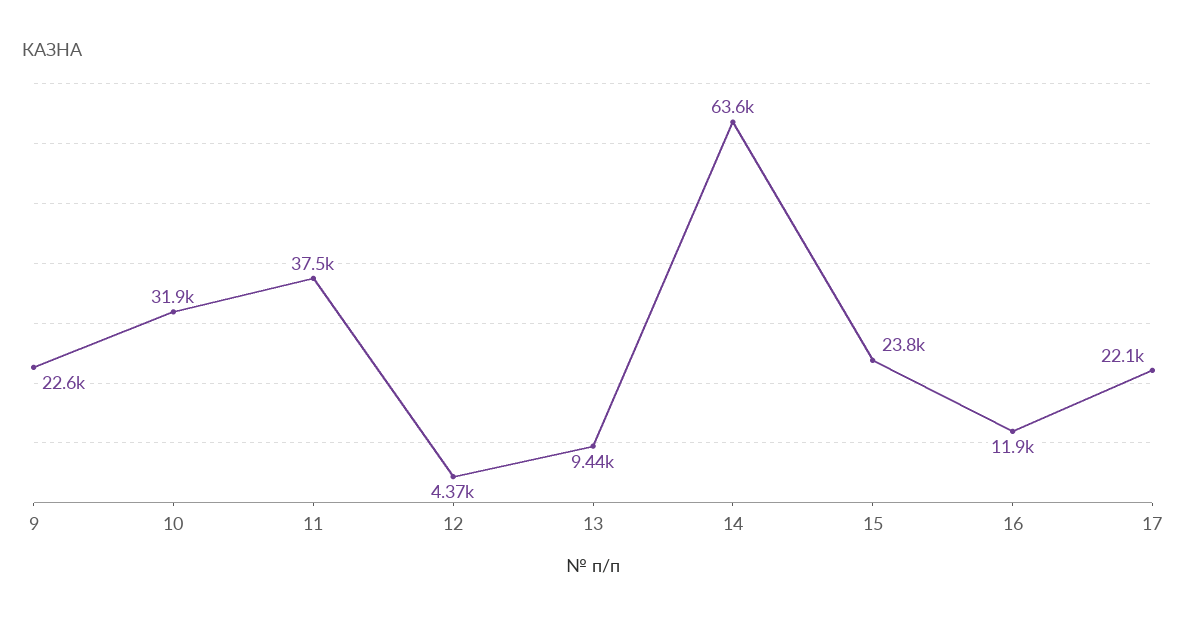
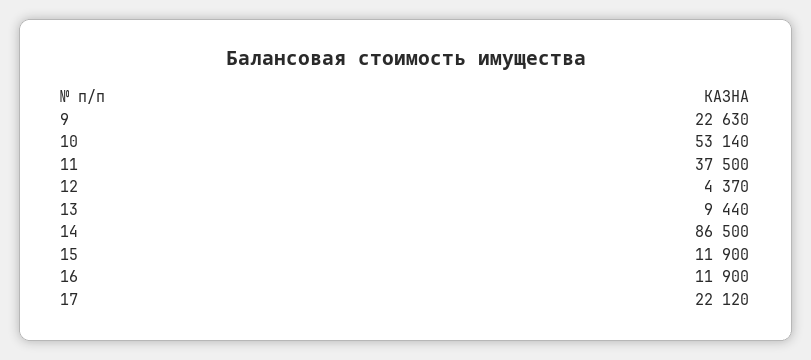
10: 31900 -> 53140
14: 63600 -> 86500
15: 23800 -> 11900

